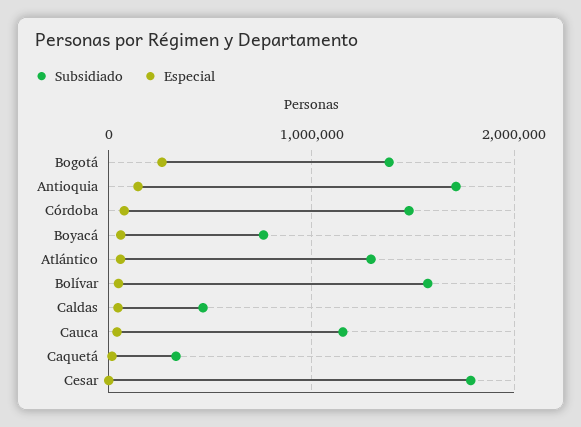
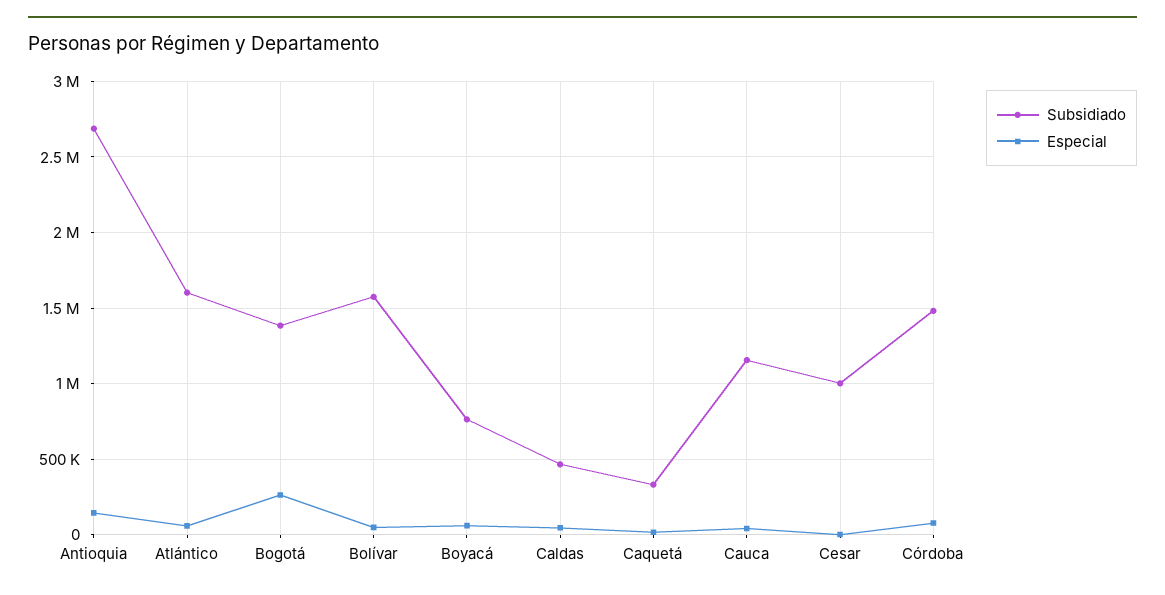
Subsidiado, Antioquia: 1700000 -> 2700000
Subsidiado, Atlántico: 1300000 -> 1600000
Subsidiado, Cesar: 1800000 -> 1000000

